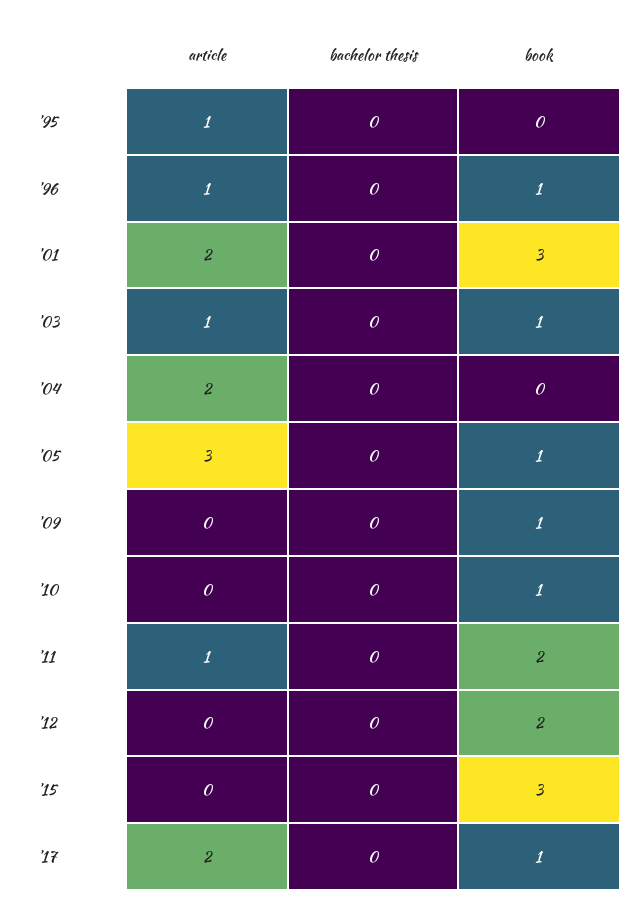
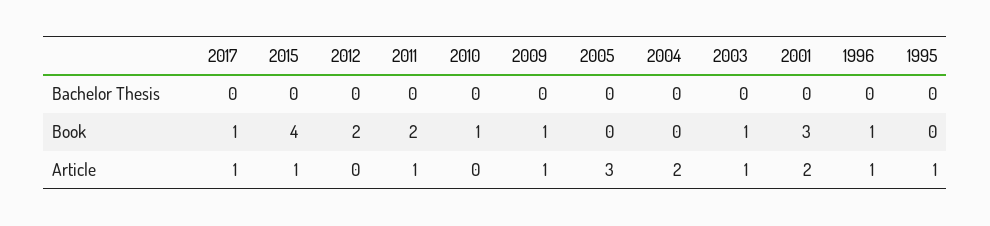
book, '05: 1 -> 0
article, '09: 0 -> 1
article, '15: 0 -> 1
book, '15: 3 -> 4
article, '17: 2 -> 1

